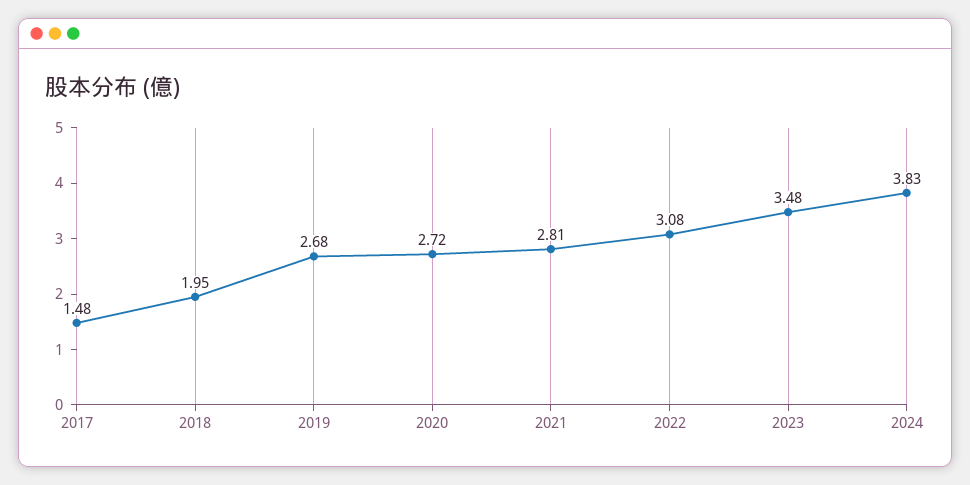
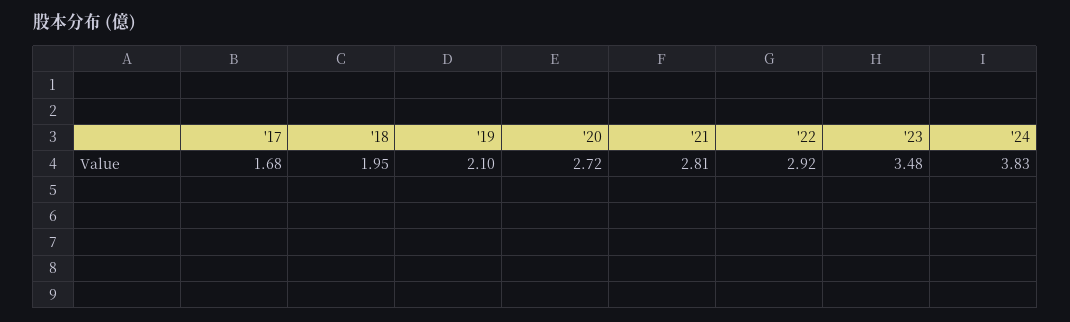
2017: 1.48 -> 1.68
2019: 2.68 -> 2.1
2022: 3.08 -> 2.92

